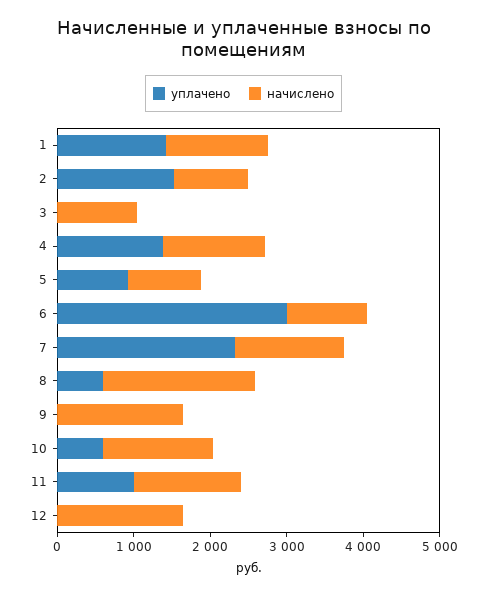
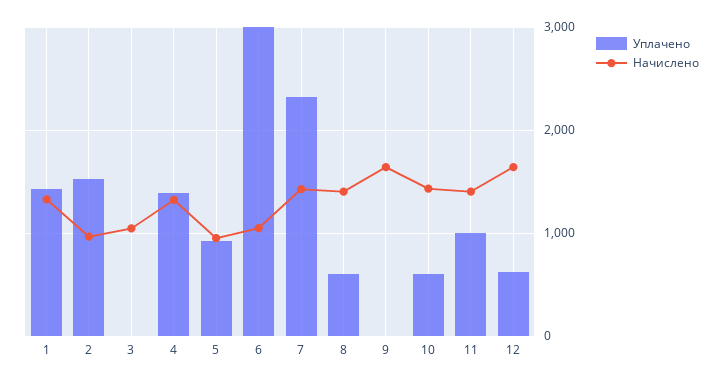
начислено, 8: 2000 -> 1400
уплачено, 12: 0 -> 600

